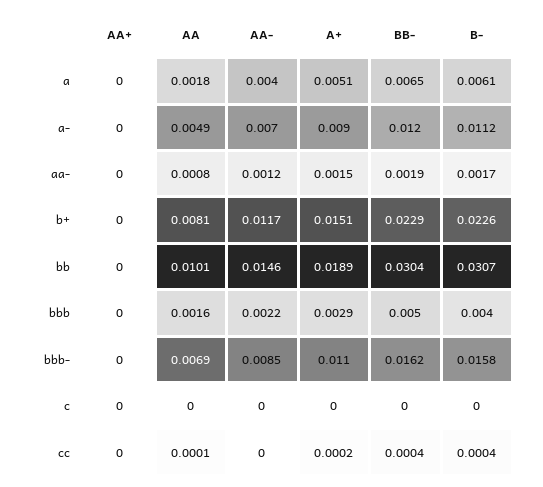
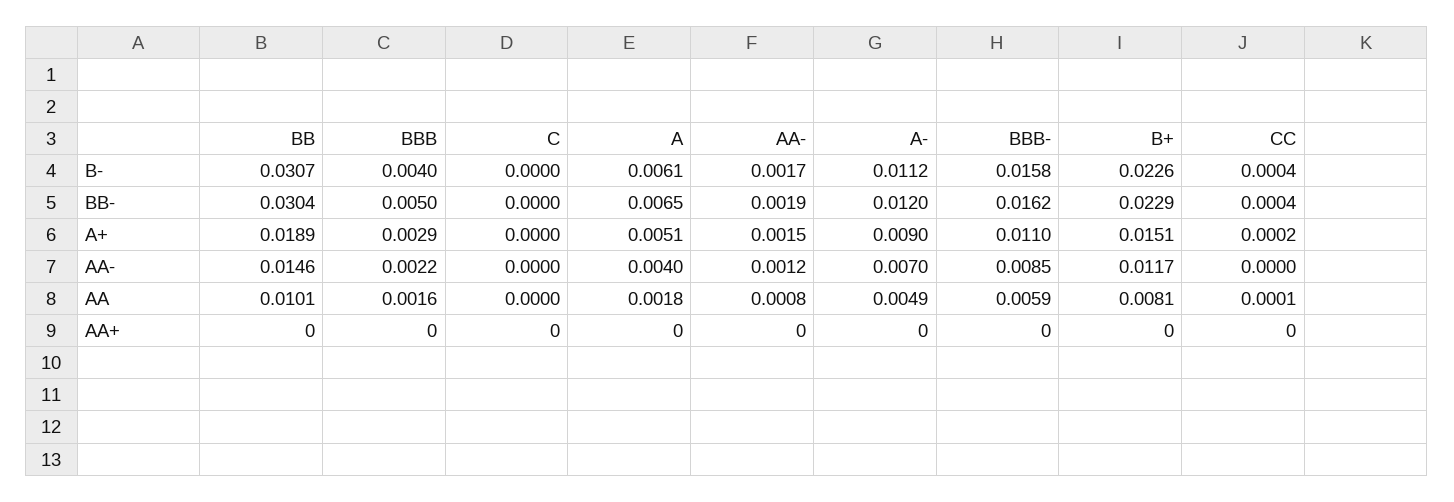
AA, bbb-: 0.0069 -> 0.0059

